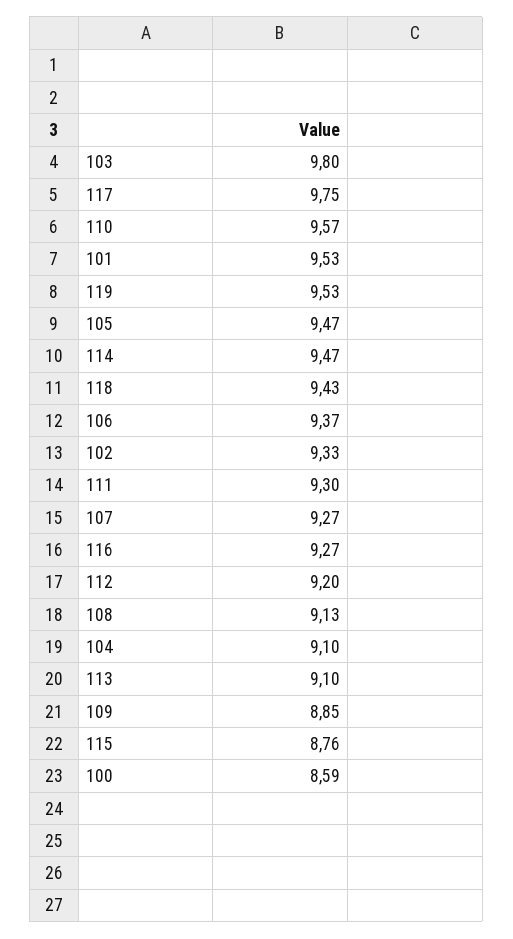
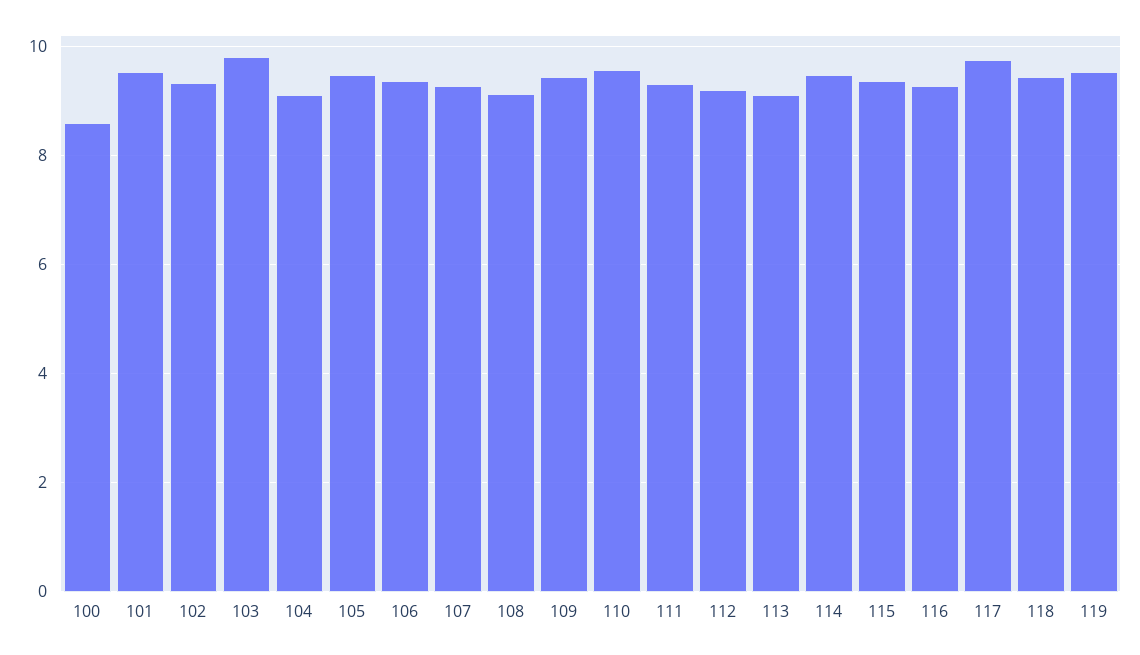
109: 8.85 -> 9.4
115: 8.76 -> 9.4

